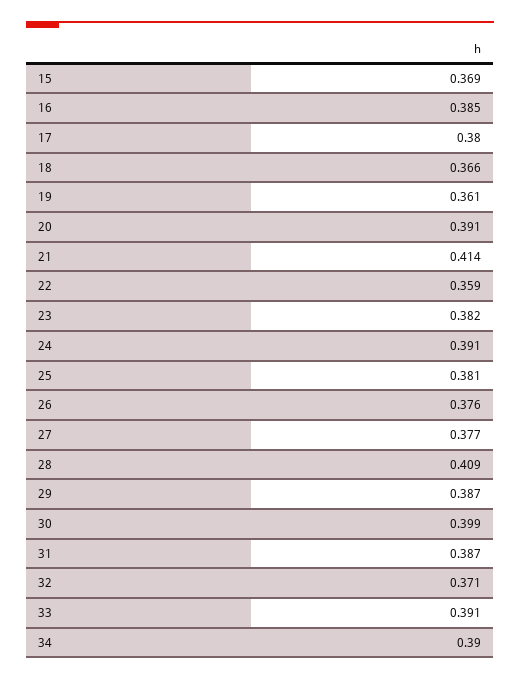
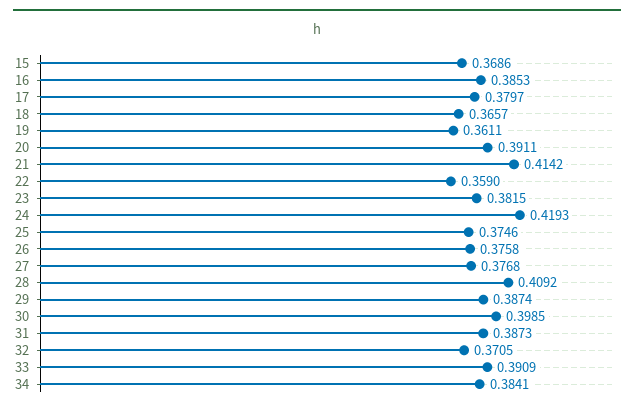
24: 0.391 -> 0.4193
25: 0.381 -> 0.3746
34: 0.39 -> 0.3841

